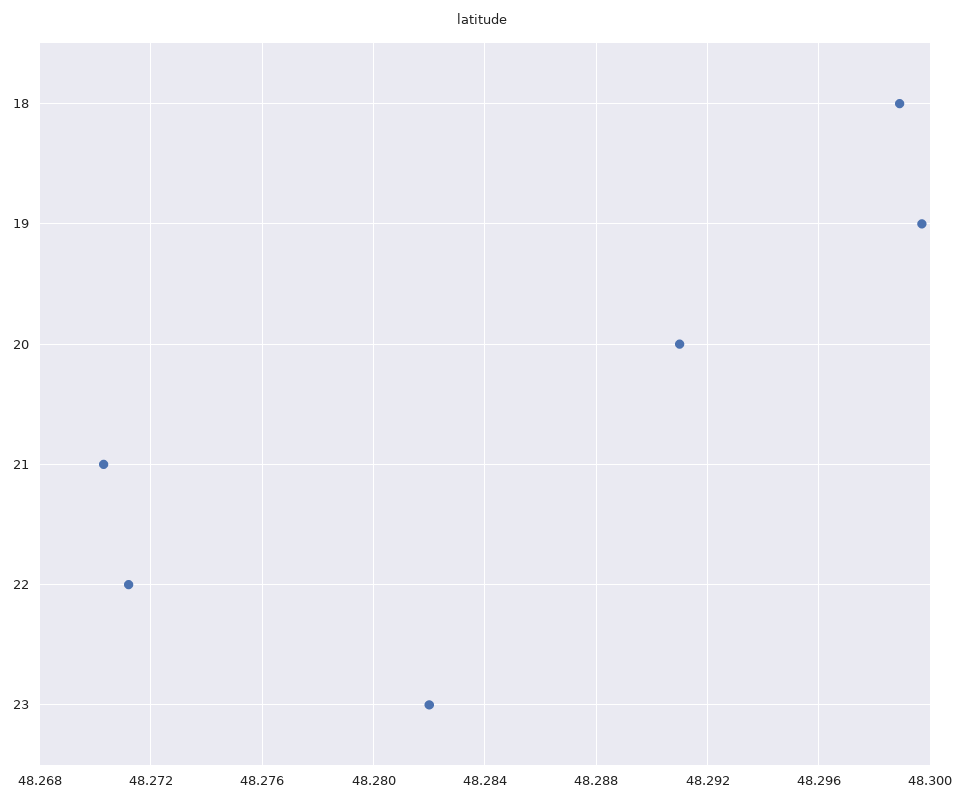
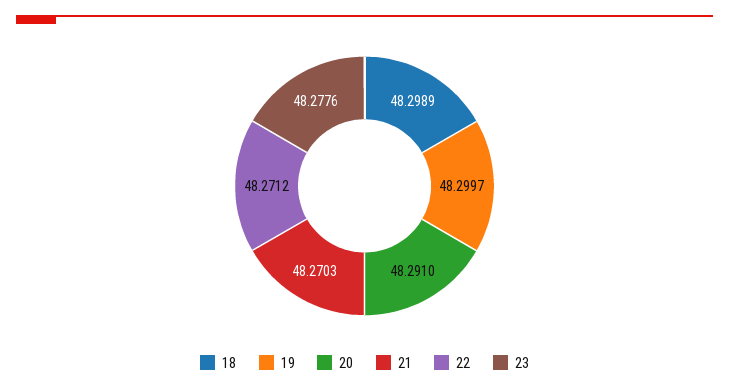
23: 48.282 -> 48.2776

